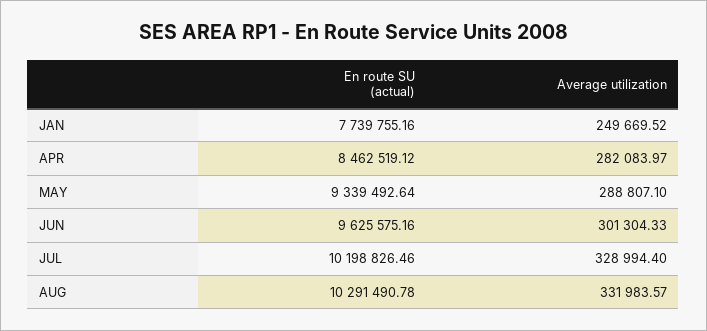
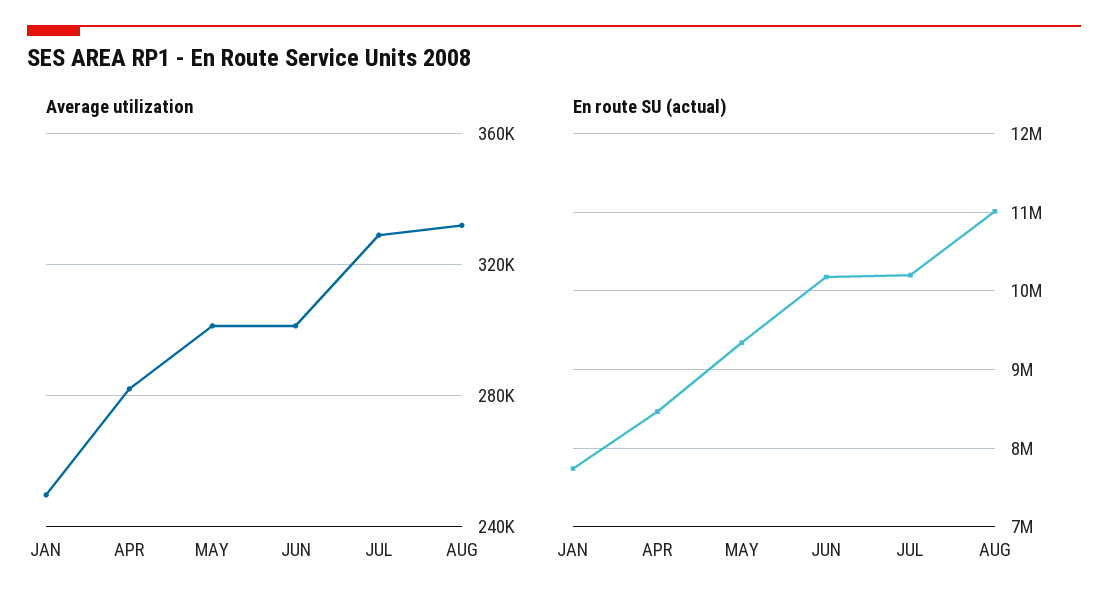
Average utilization, MAY: 288807.1 -> 300000
En route SU (actual), JUN: 9625575.16 -> 10200000
En route SU (actual), AUG: 10291490.78 -> 11000000

